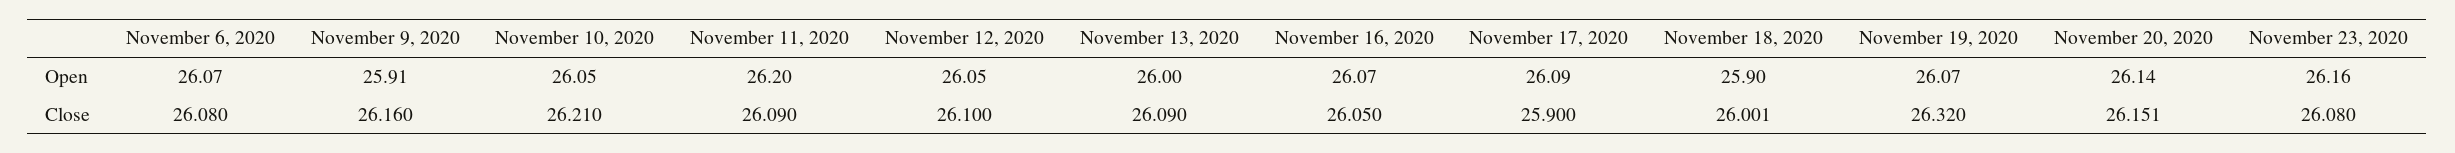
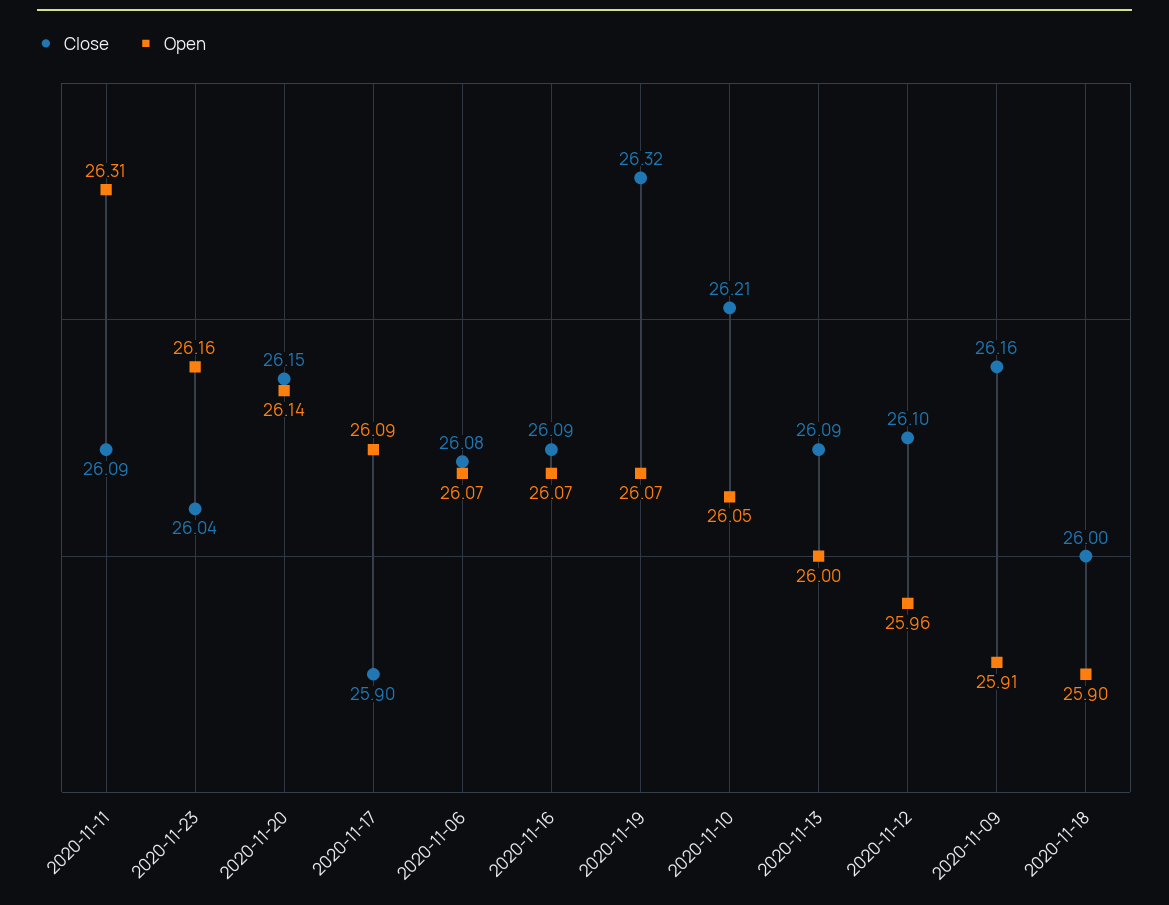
Open, November 11, 2020: 26.2 -> 26.31
Open, November 12, 2020: 26.05 -> 25.96
Close, November 16, 2020: 26.05 -> 26.09
Close, November 23, 2020: 26.08 -> 26.04

